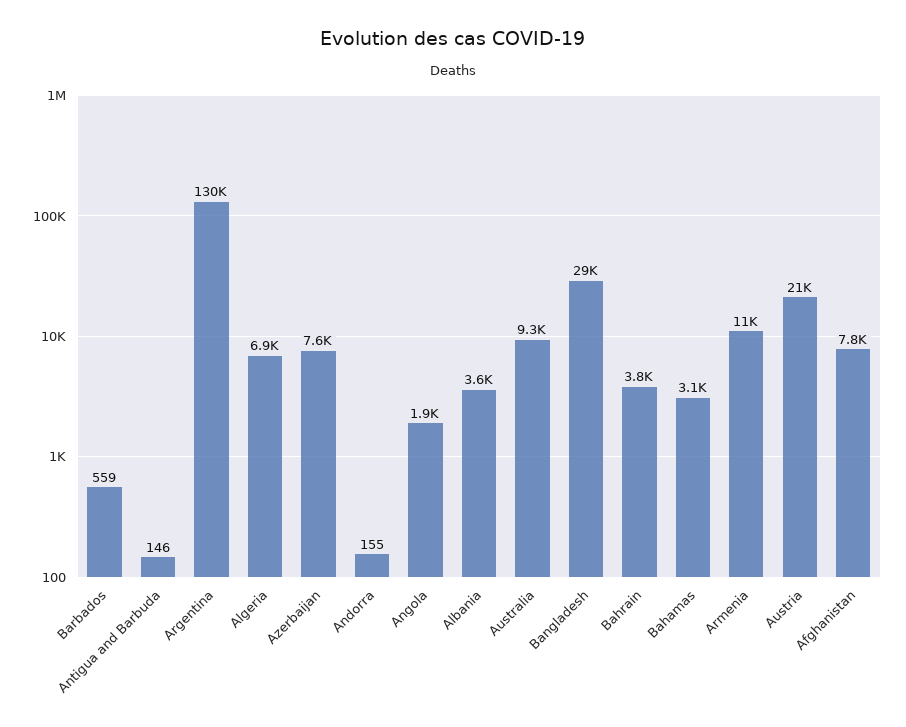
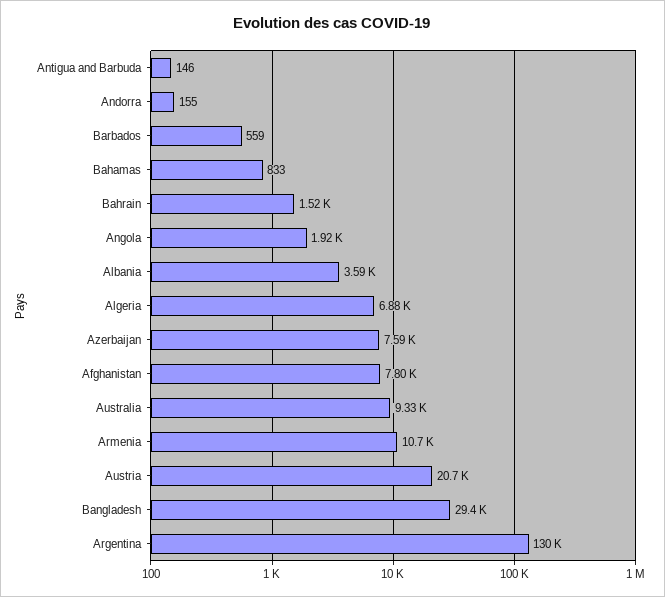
Bahrain: 3800 -> 1520
Bahamas: 3100 -> 833

